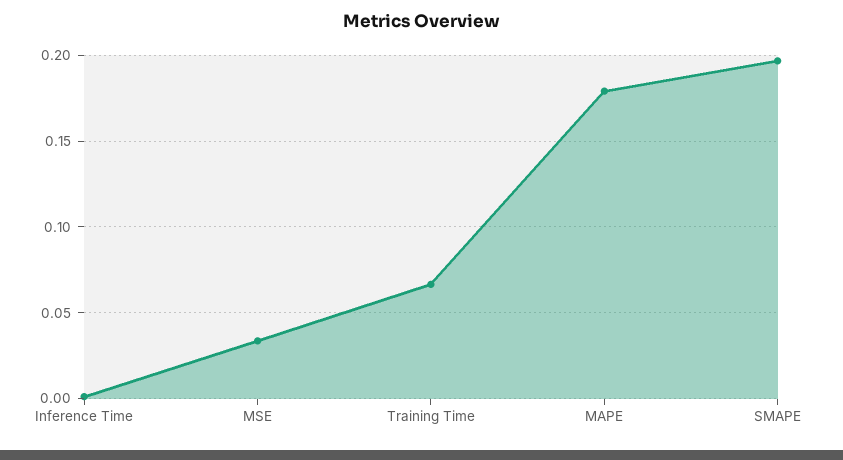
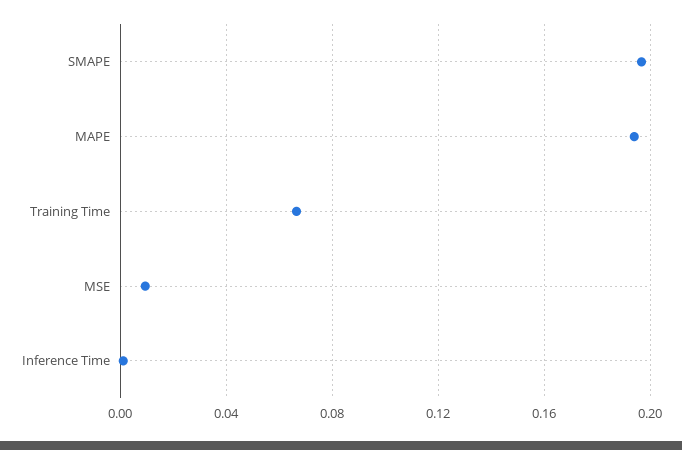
MSE: 0.035 -> 0.01
MAPE: 0.18 -> 0.195

